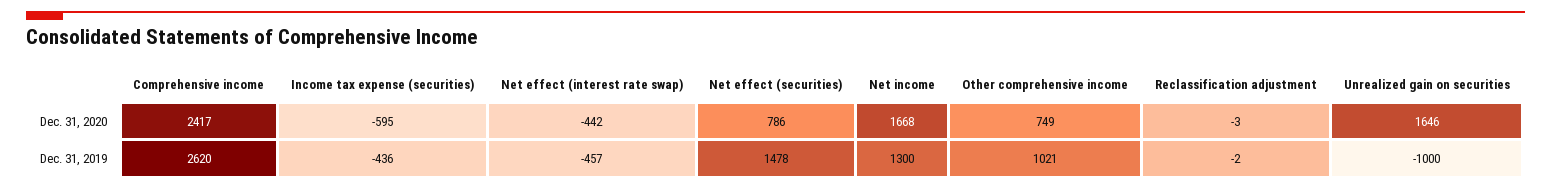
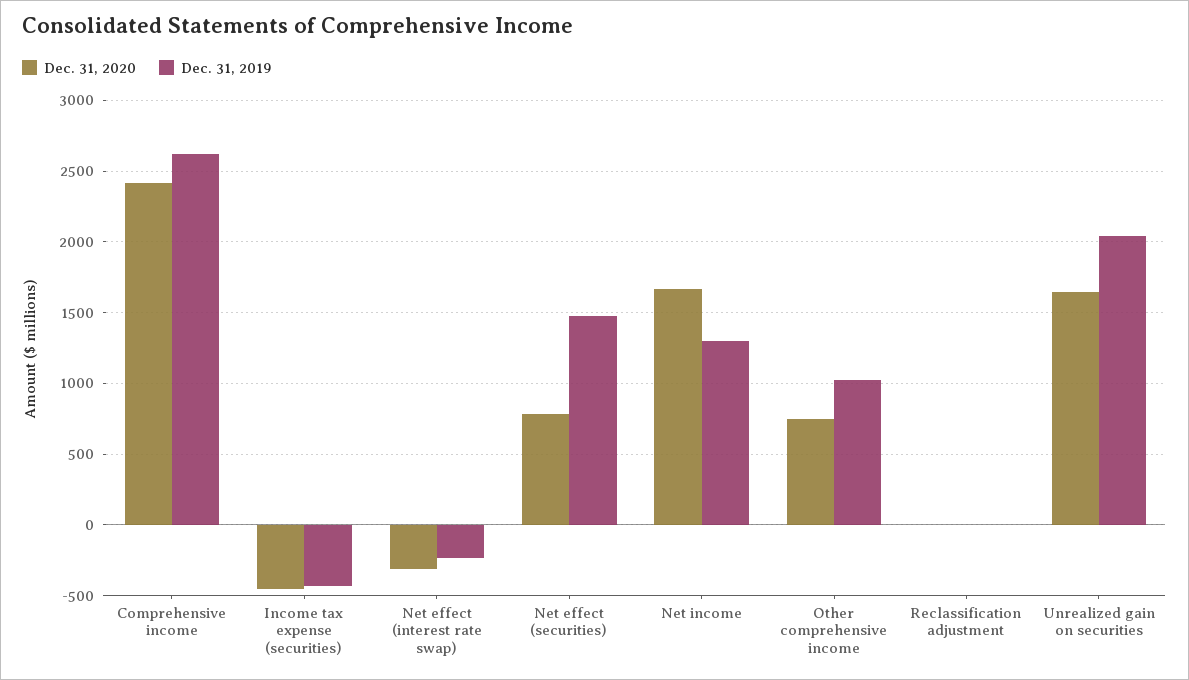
Dec. 31, 2020, Income tax expense (securities): -595 -> -450
Dec. 31, 2020, Net effect (interest rate swap): -442 -> -300
Dec. 31, 2019, Net effect (interest rate swap): -457 -> -250
Dec. 31, 2019, Unrealized gain on securities: -1000 -> 2050

